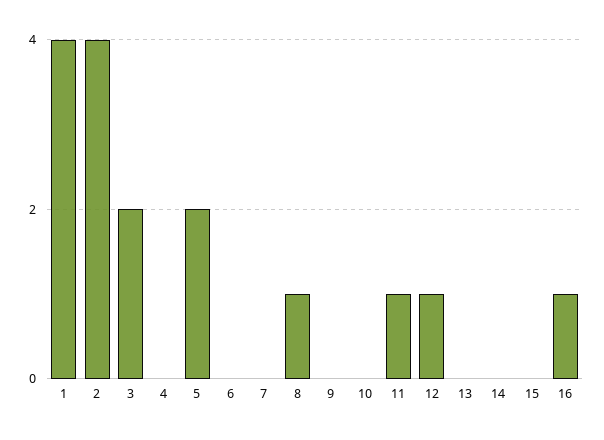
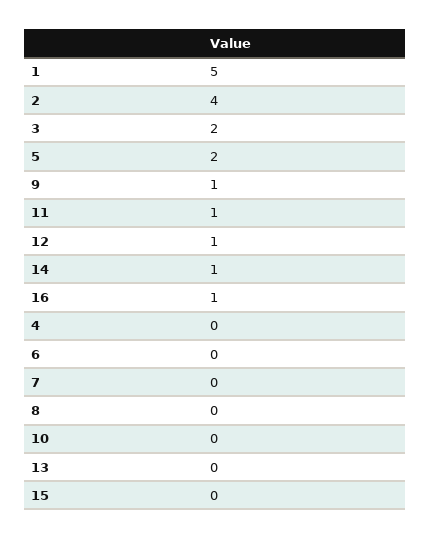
1: 4 -> 5
8: 1 -> 0
9: 0 -> 1
14: 0 -> 1

